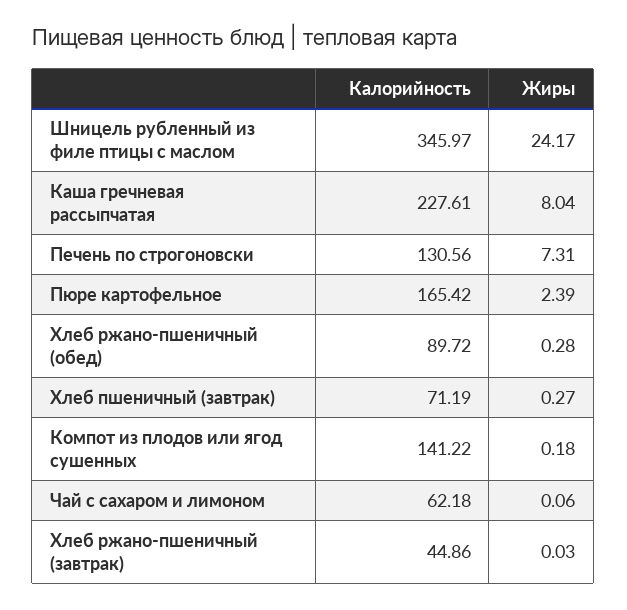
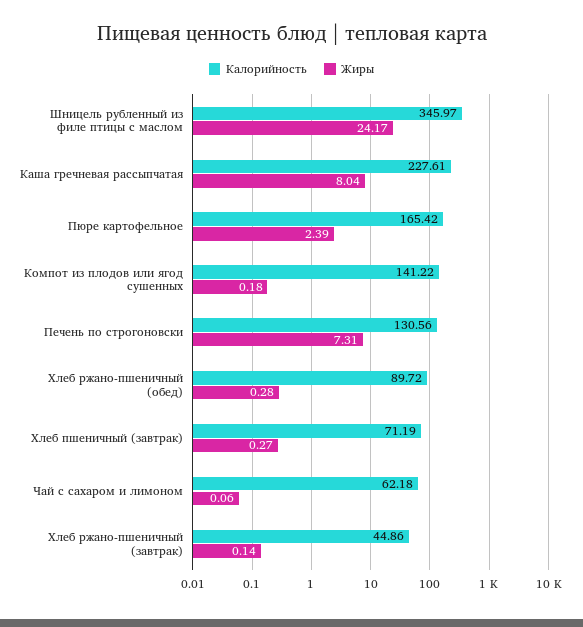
Жиры, Хлеб ржано-пшеничный (завтрак): 0.03 -> 0.14

